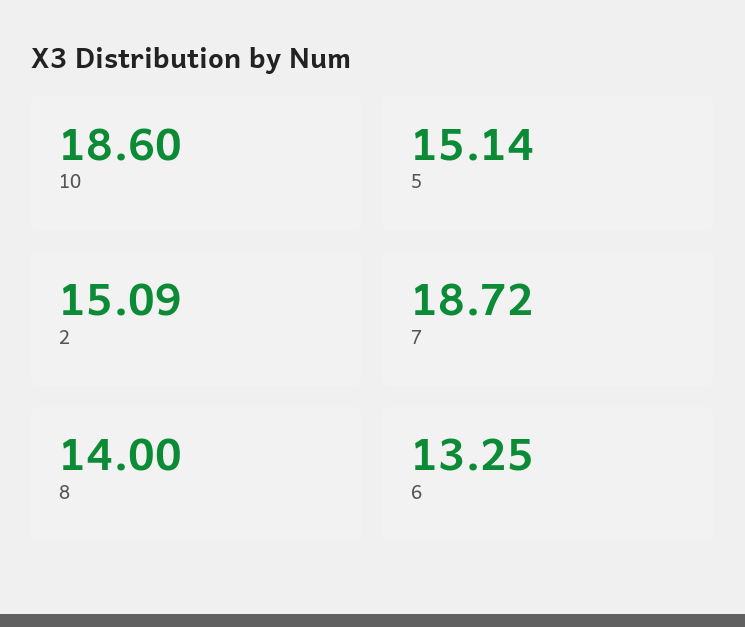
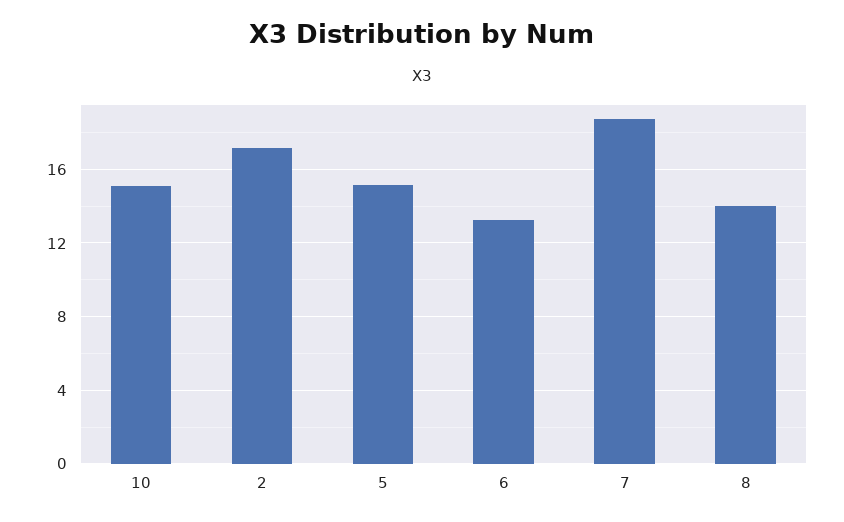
10: 18.6 -> 15
2: 15.09 -> 17

